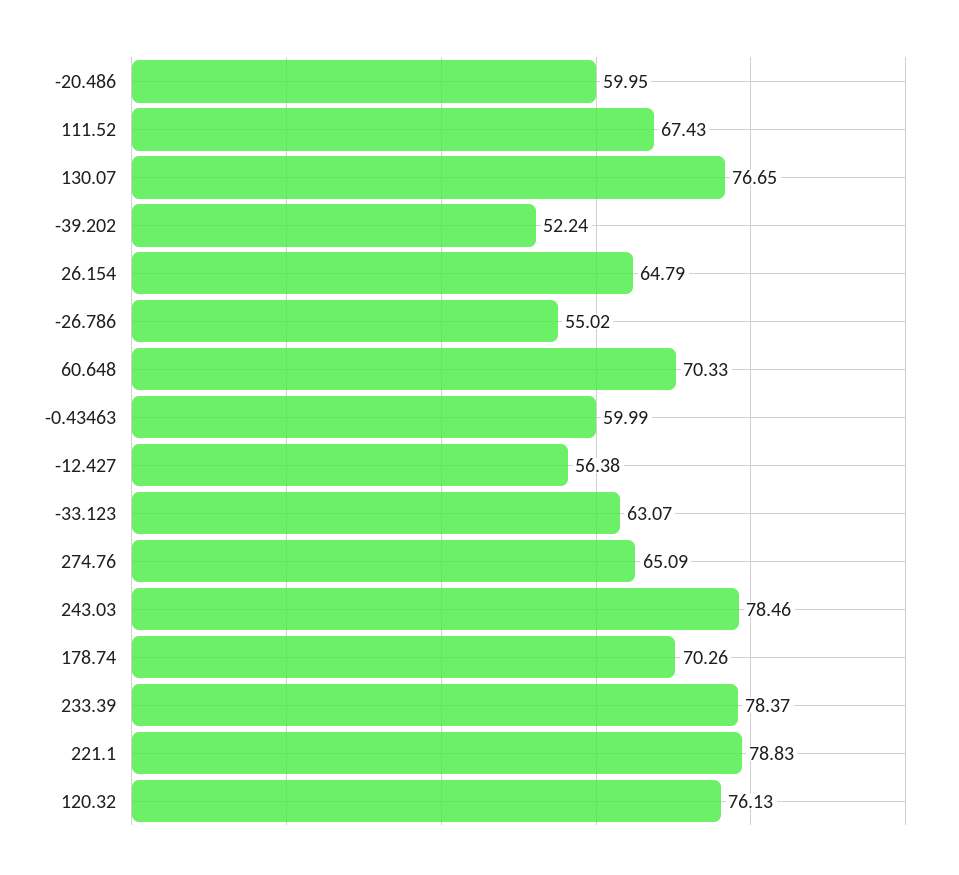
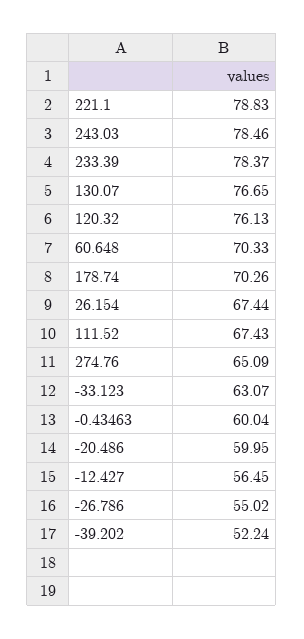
26.154: 64.79 -> 67.44
-0.43463: 59.99 -> 60.04
-12.427: 56.38 -> 56.45

